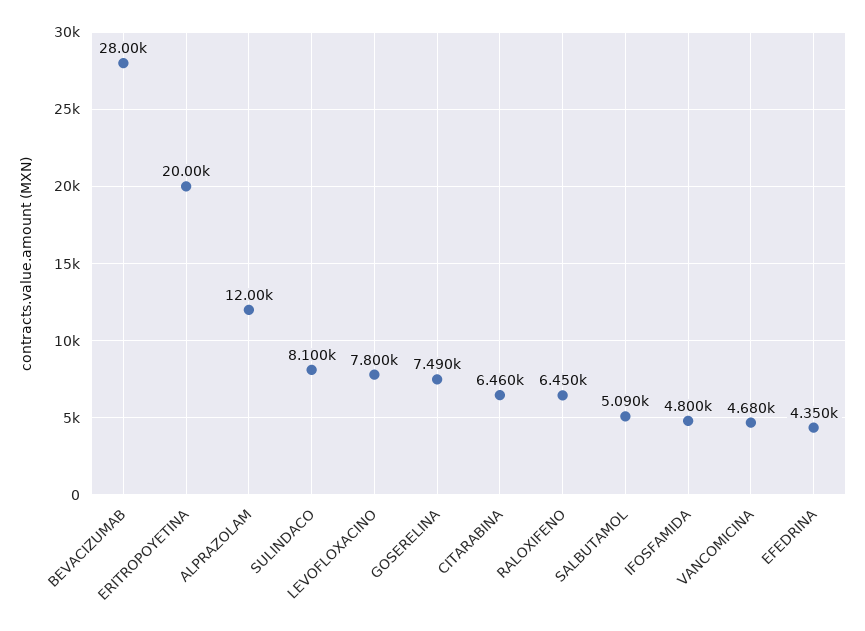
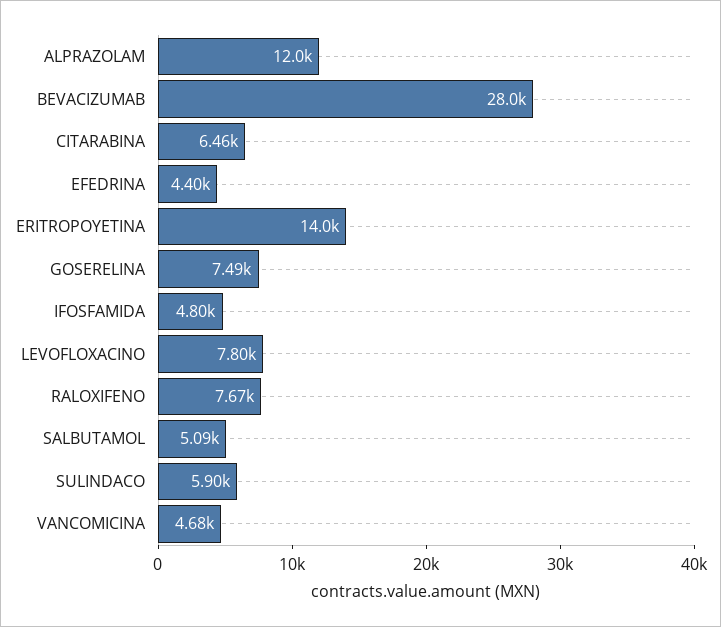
ERITROPOYETINA: 20000 -> 14000
SULINDACO: 8100 -> 5900
RALOXIFENO: 6450 -> 7670
EFEDRINA: 4350 -> 4400

